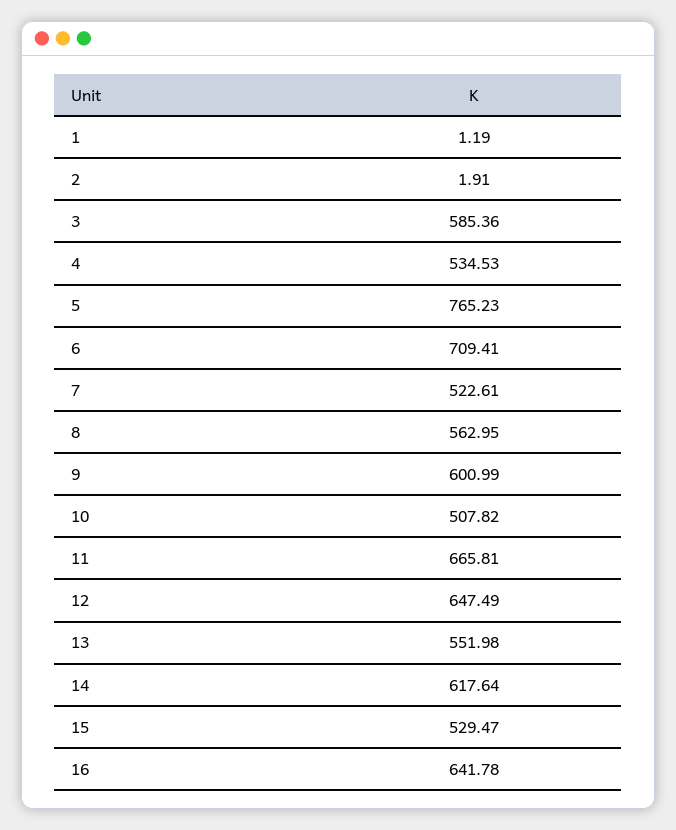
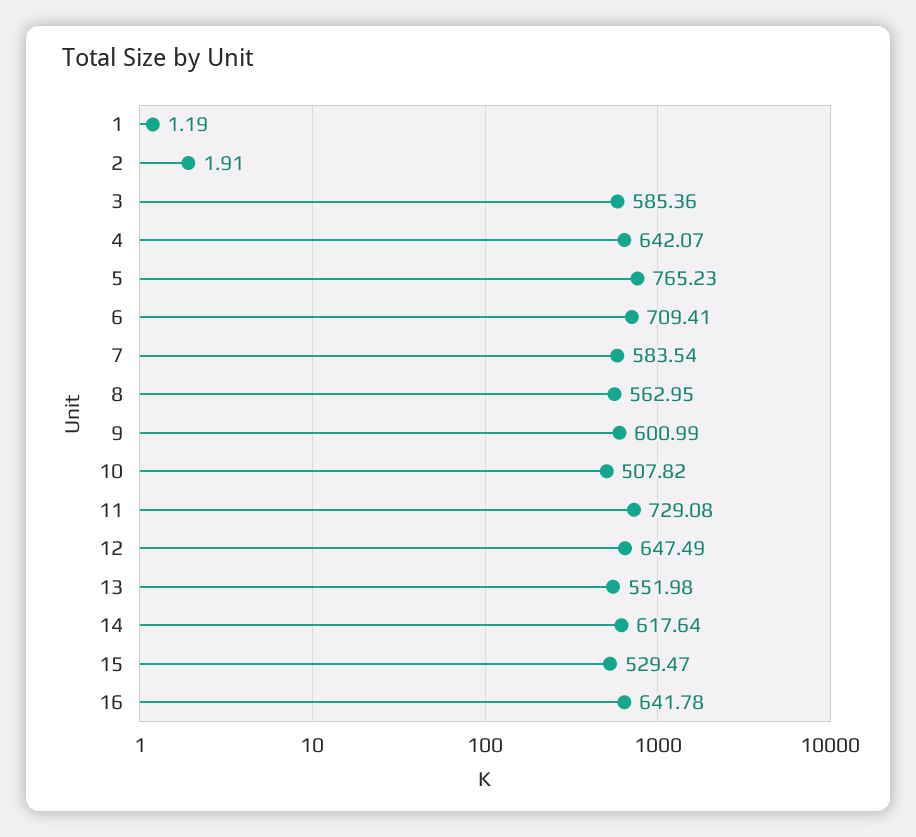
4: 534.53 -> 642.07
7: 522.61 -> 583.54
11: 665.81 -> 729.08

